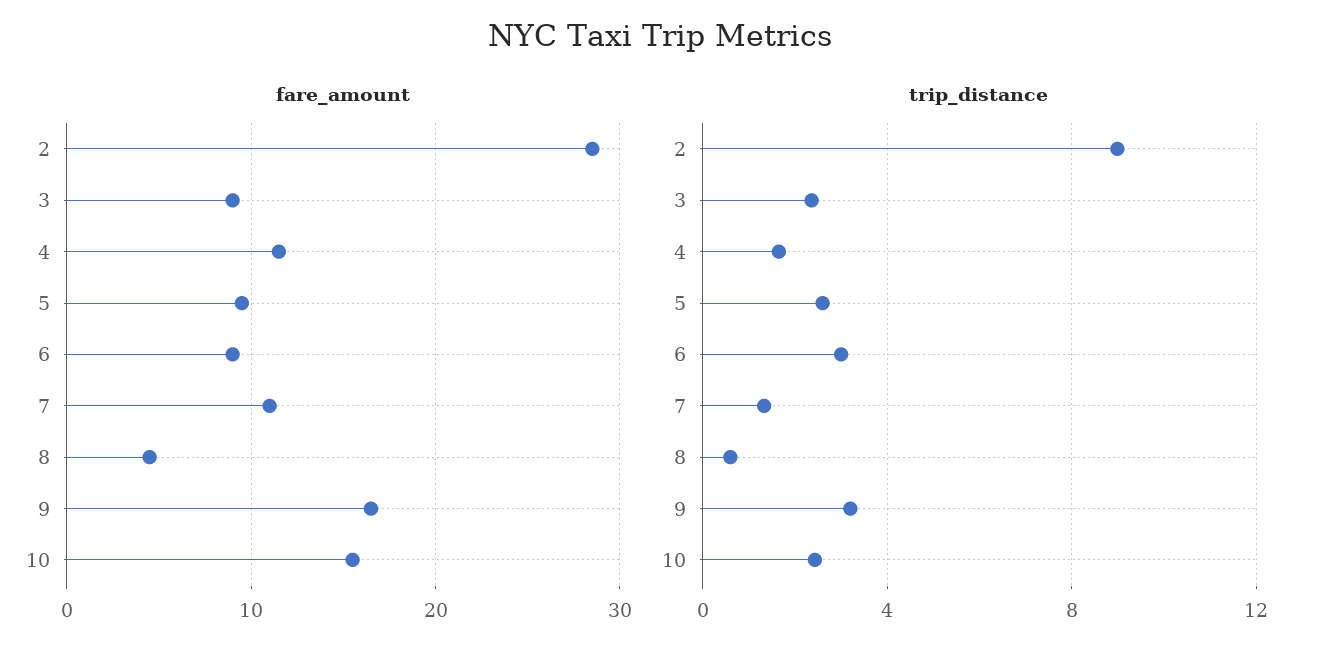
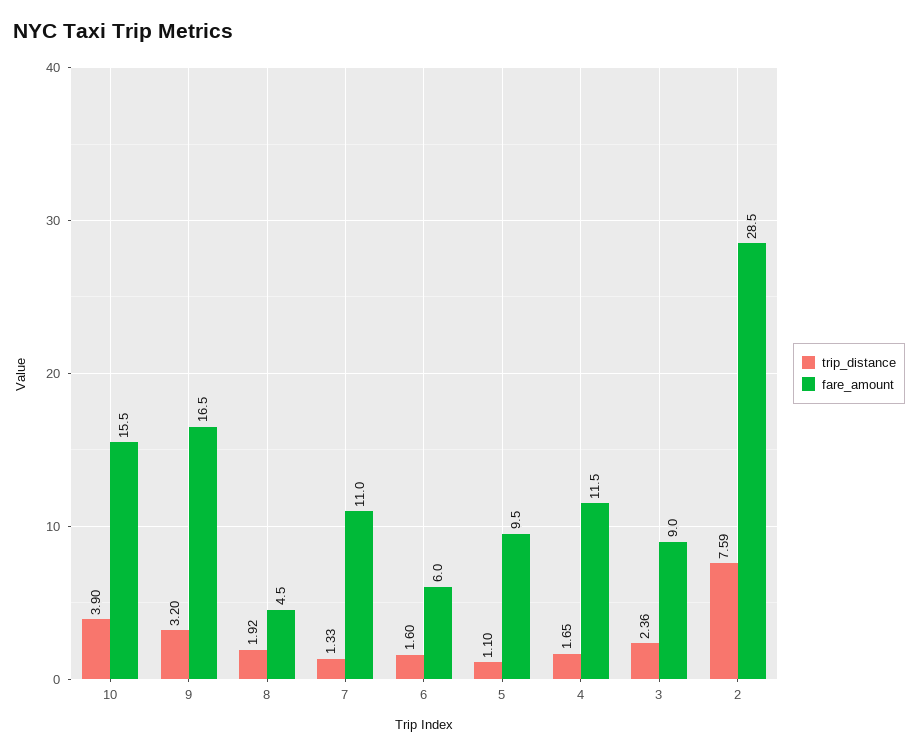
fare_amount, 6: 9 -> 6
trip_distance, 2: 9 -> 7.59
trip_distance, 5: 2.5 -> 1.1
trip_distance, 6: 3 -> 1.6
trip_distance, 8: 0.5 -> 1.92
trip_distance, 10: 2.5 -> 3.9

